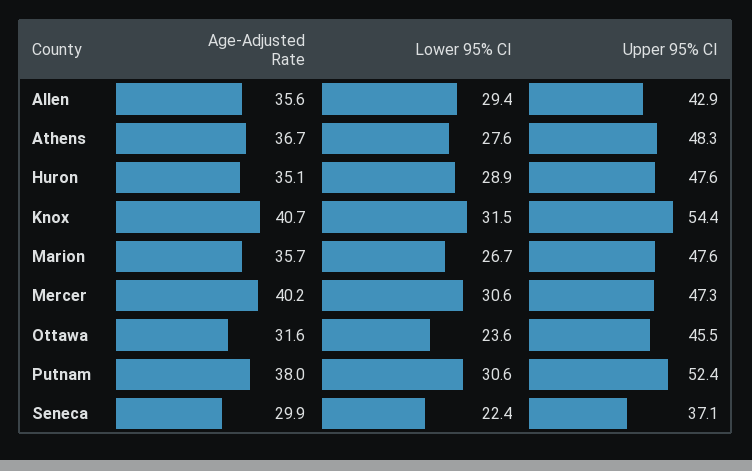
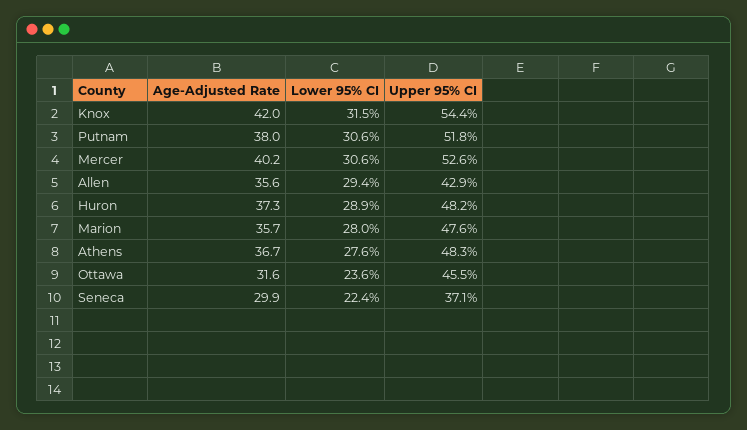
Age-Adjusted Rate, Huron: 35.1 -> 37.3
Upper 95% CI, Huron: 47.6 -> 48.2
Age-Adjusted Rate, Knox: 40.7 -> 42
Lower 95% CI, Marion: 26.7 -> 28
Upper 95% CI, Mercer: 47.3 -> 52.6
Upper 95% CI, Putnam: 52.4 -> 51.8

